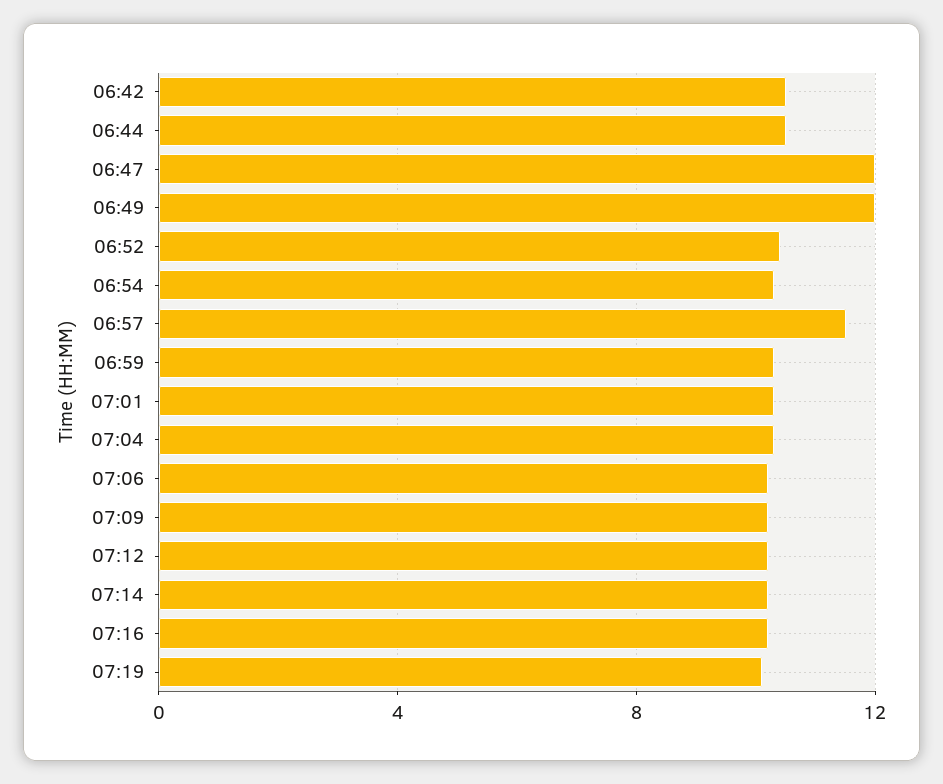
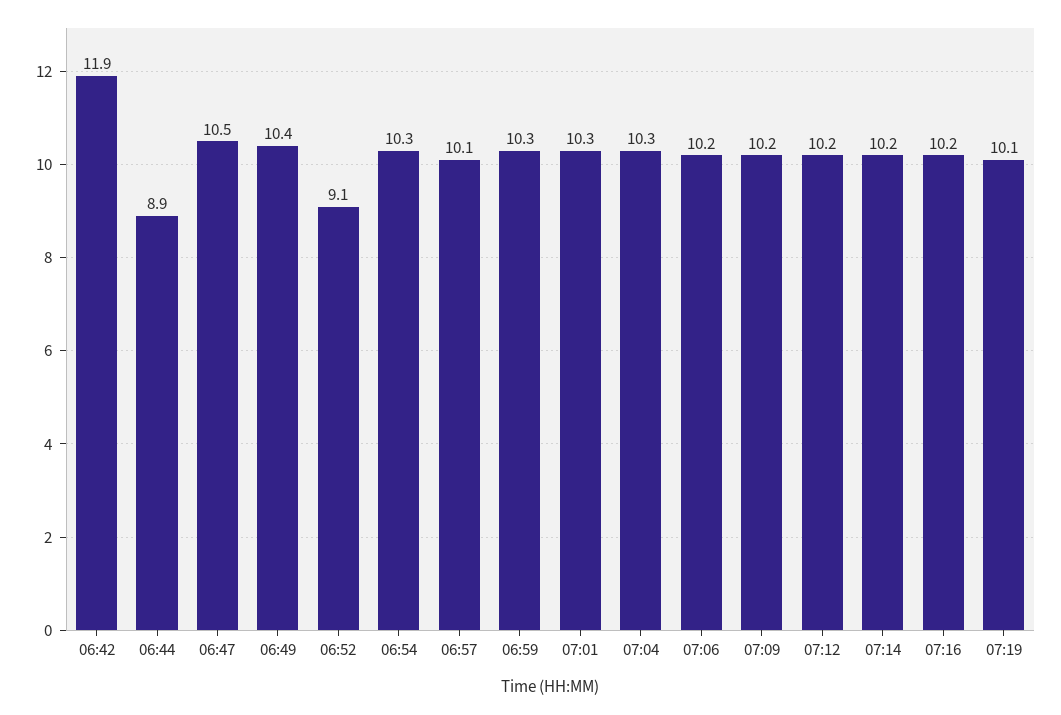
06:42: 10.5 -> 11.9
06:44: 10.5 -> 8.9
06:47: 12 -> 10.5
06:49: 12 -> 10.4
06:52: 10.5 -> 9.1
06:57: 11.5 -> 10.1

